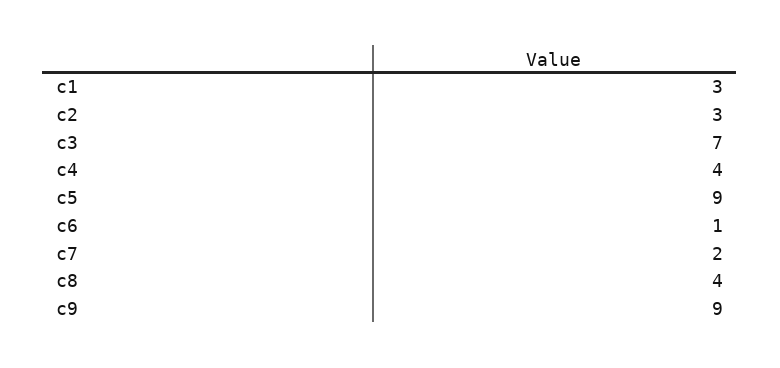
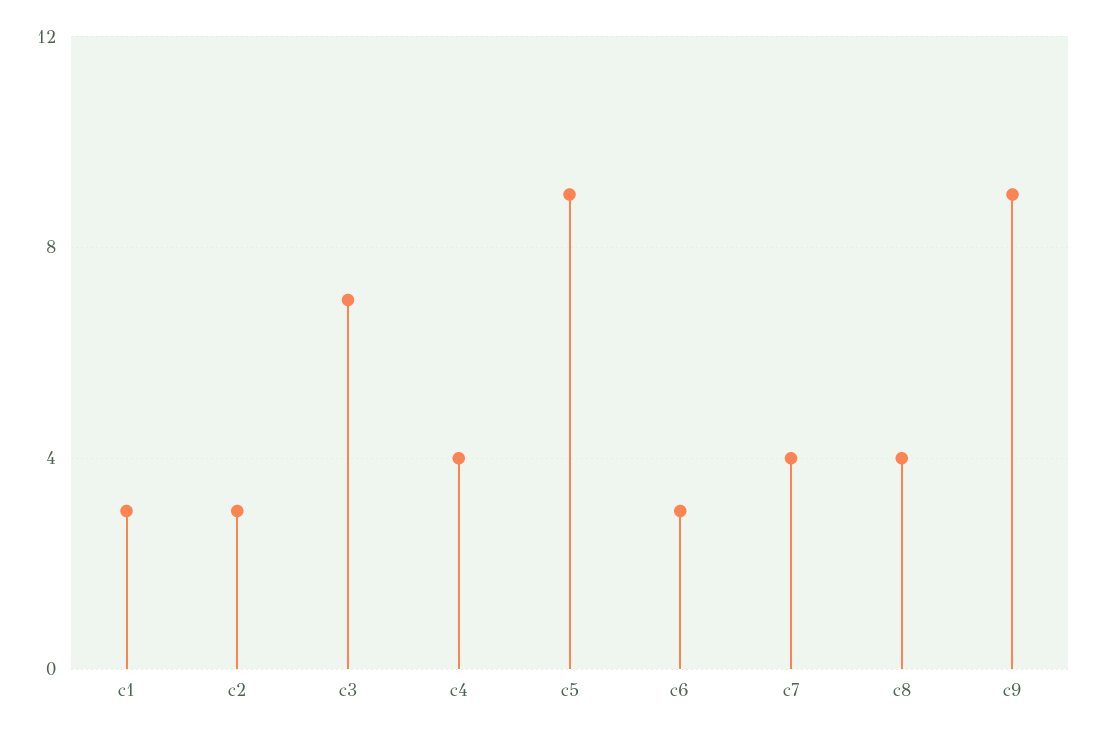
c6: 1 -> 3
c7: 2 -> 4

